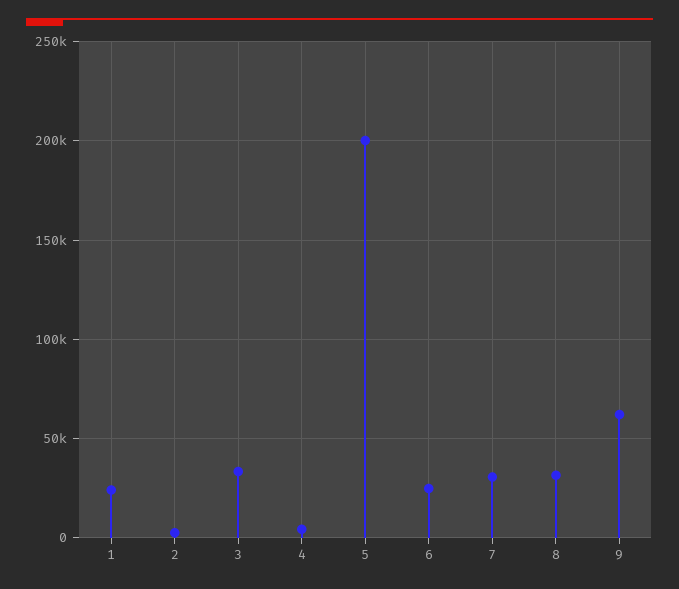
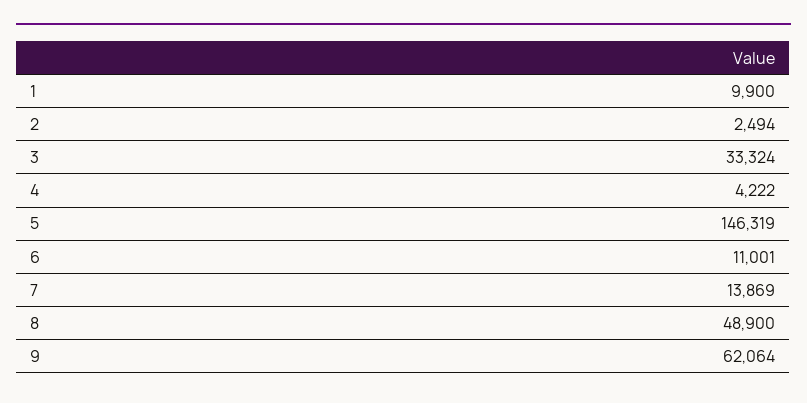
1: 25000 -> 9900
5: 200000 -> 146319
6: 25000 -> 11001
7: 30000 -> 13869
8: 30000 -> 48900

